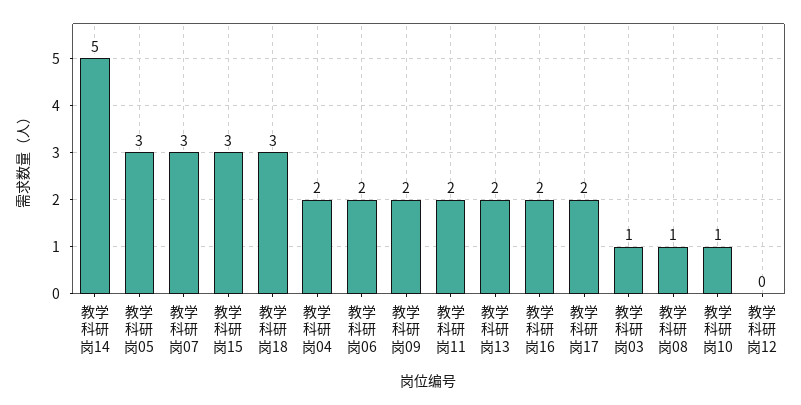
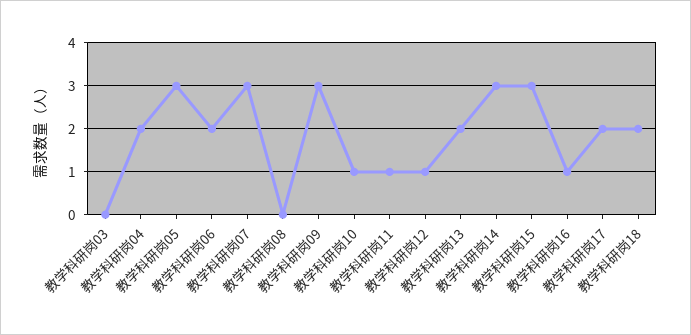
教学科研岗14: 5 -> 3
教学科研岗18: 3 -> 2
教学科研岗09: 2 -> 3
教学科研岗11: 2 -> 1
教学科研岗16: 2 -> 1
教学科研岗03: 1 -> 0
教学科研岗08: 1 -> 0
教学科研岗12: 0 -> 1

